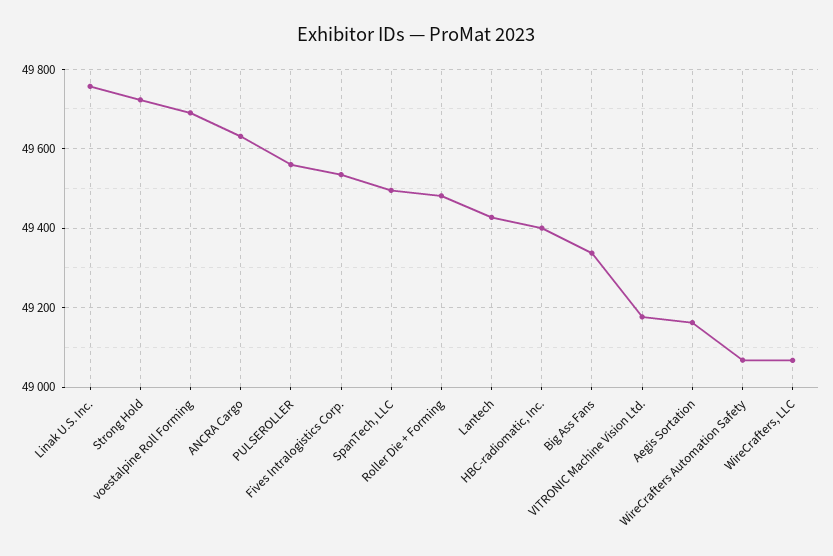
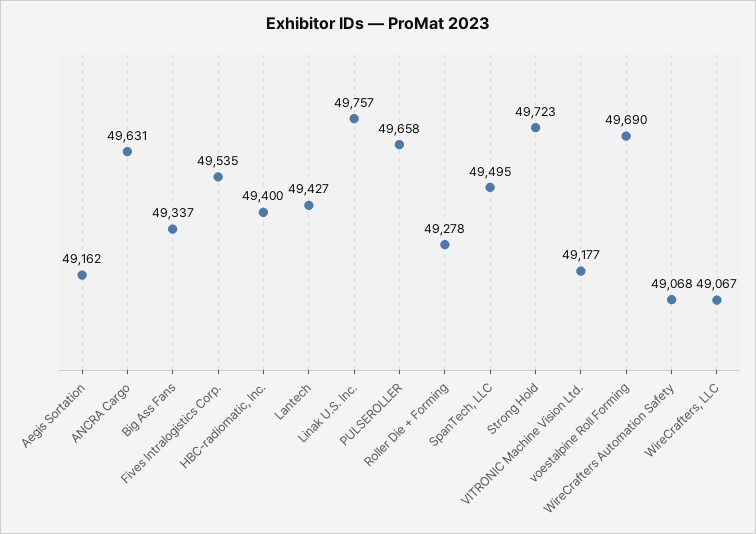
PULSEROLLER: 49560 -> 49658
Roller Die + Forming: 49480 -> 49278

